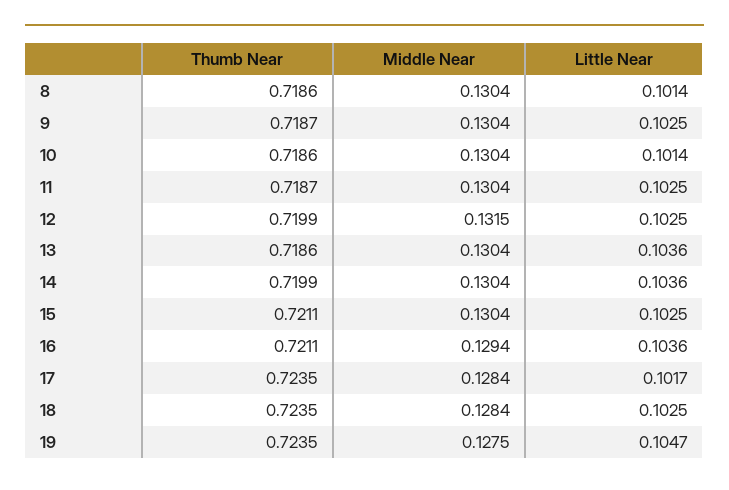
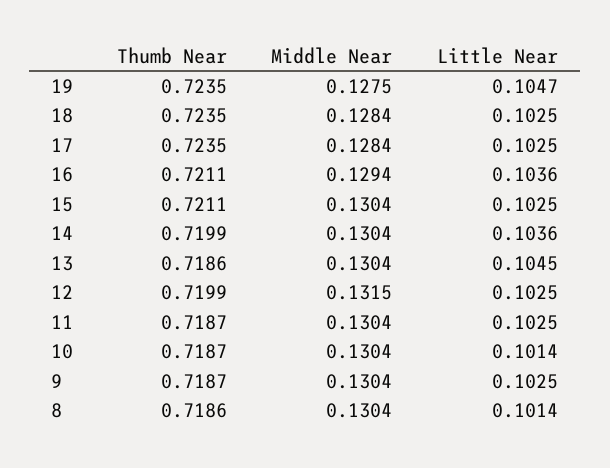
Thumb Near, 10: 0.7186 -> 0.7187
Little Near, 13: 0.1036 -> 0.1045
Little Near, 17: 0.1017 -> 0.1025

